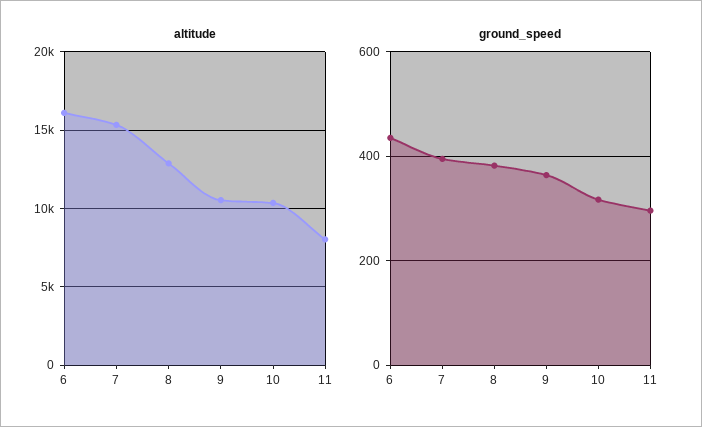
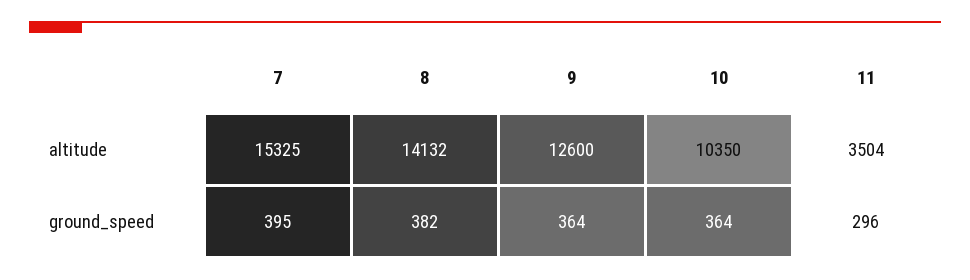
altitude, 6: 16000 -> none
altitude, 8: 13000 -> 14132
altitude, 9: 10500 -> 12600
altitude, 11: 8000 -> 3504
ground_speed, 6: 440 -> none
ground_speed, 10: 320 -> 364

